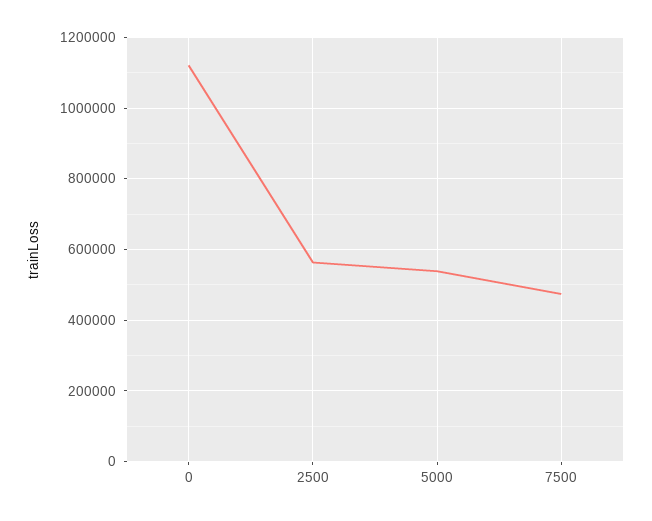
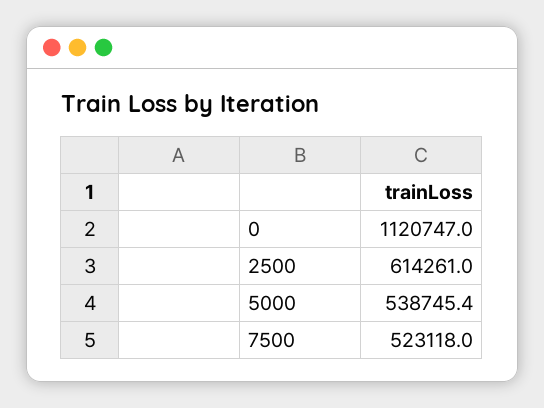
2500: 560000 -> 614261
7500: 480000 -> 523118

